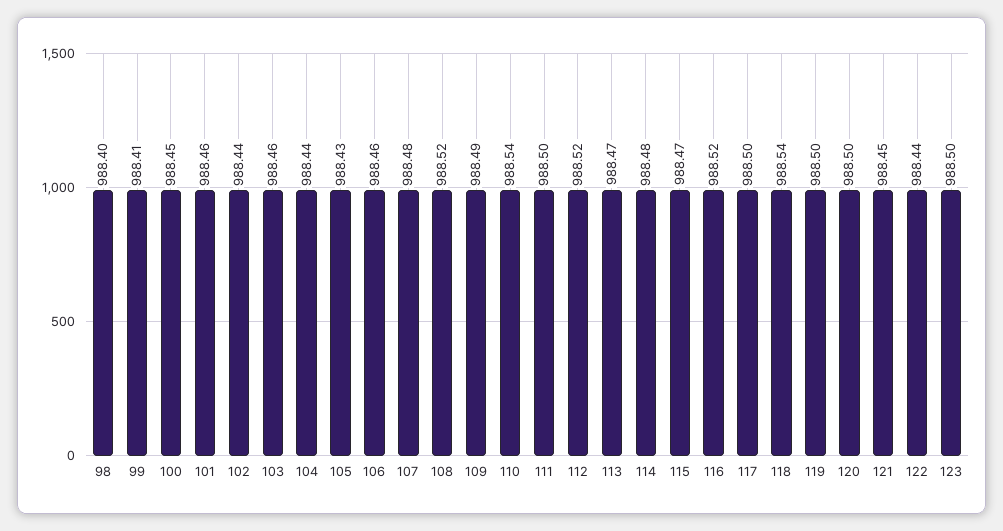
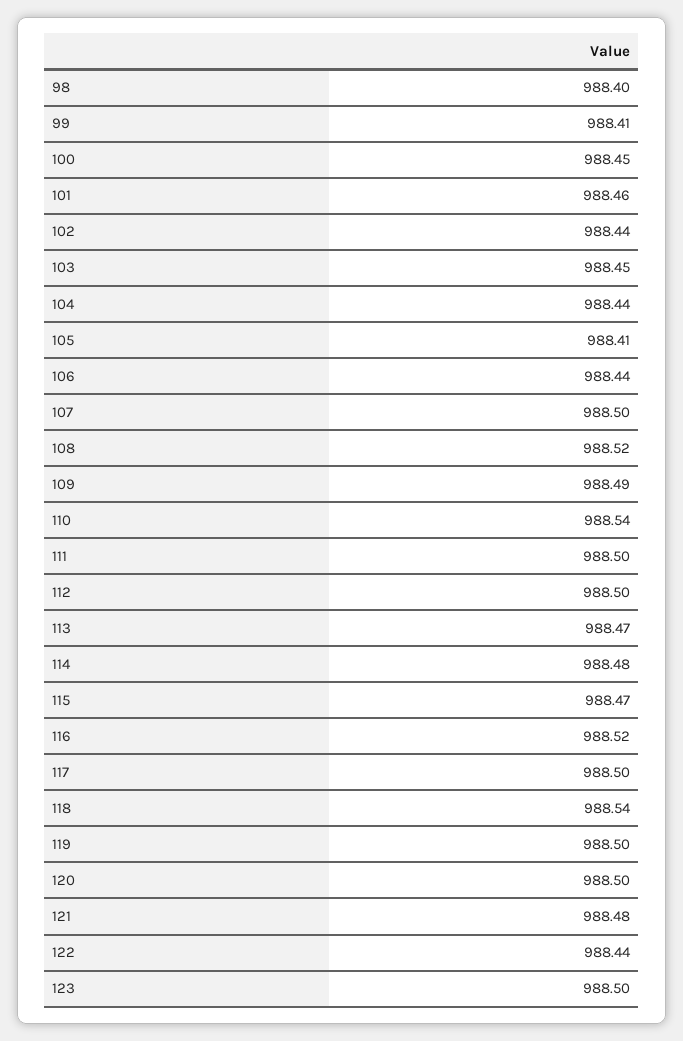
103: 988.46 -> 988.45
105: 988.43 -> 988.41
106: 988.46 -> 988.44
107: 988.48 -> 988.5
112: 988.52 -> 988.5
121: 988.45 -> 988.48

